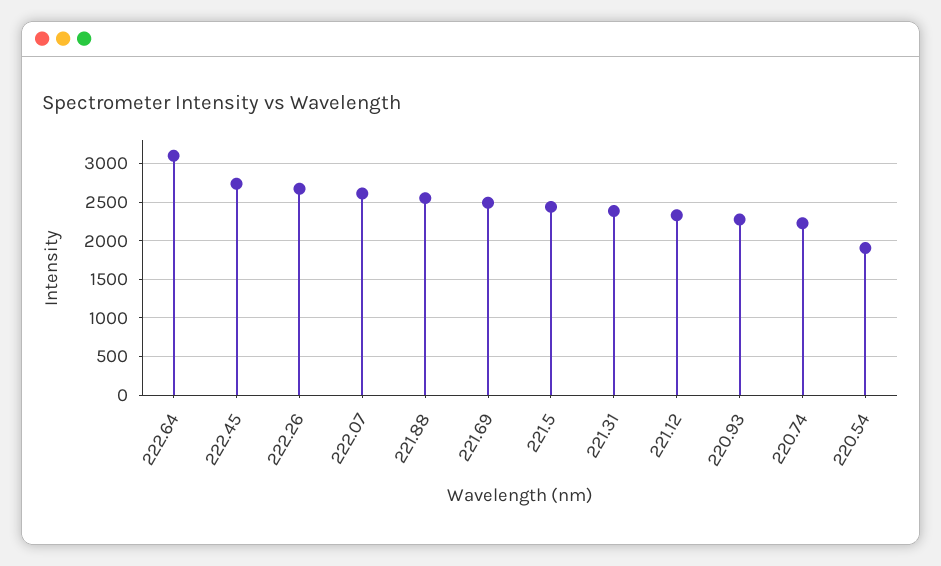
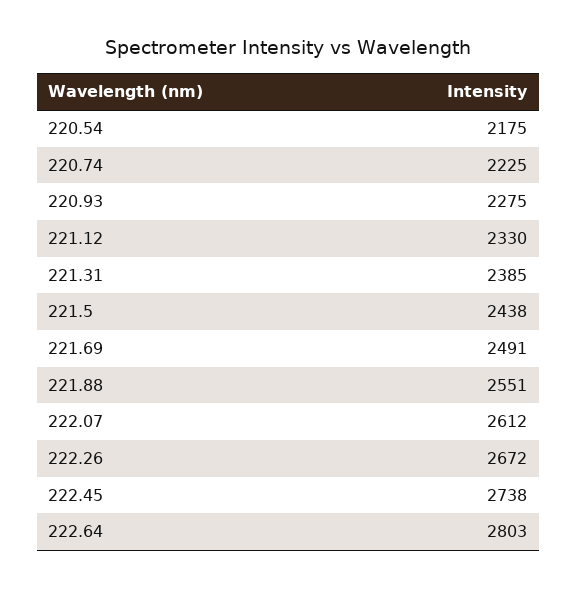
222.64: 3100 -> 2803
220.54: 1900 -> 2175

